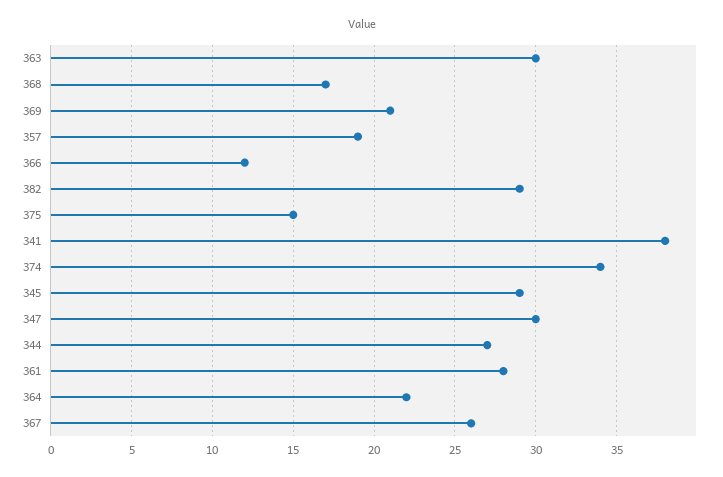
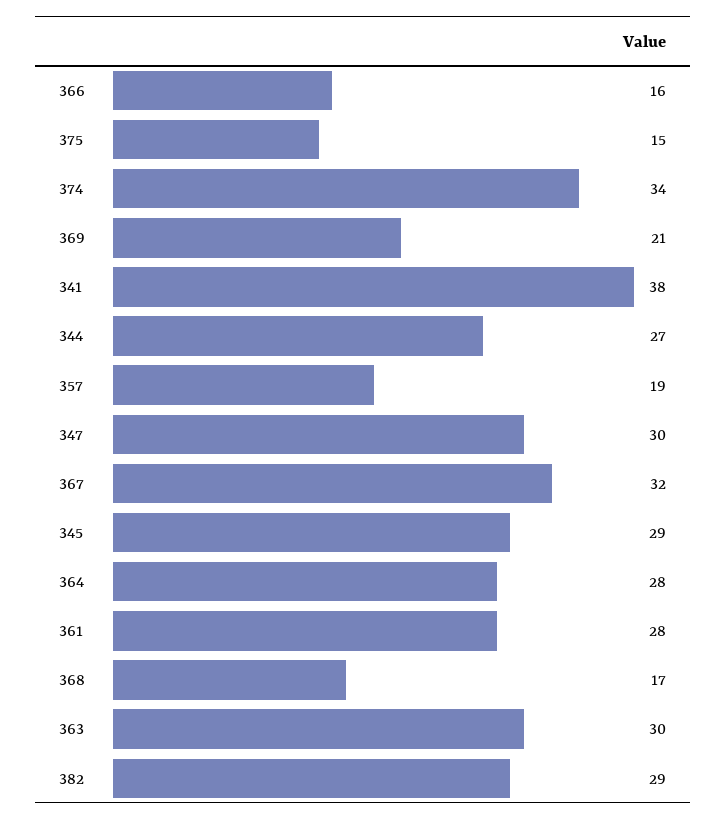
366: 12 -> 16
364: 22 -> 28
367: 26 -> 32

